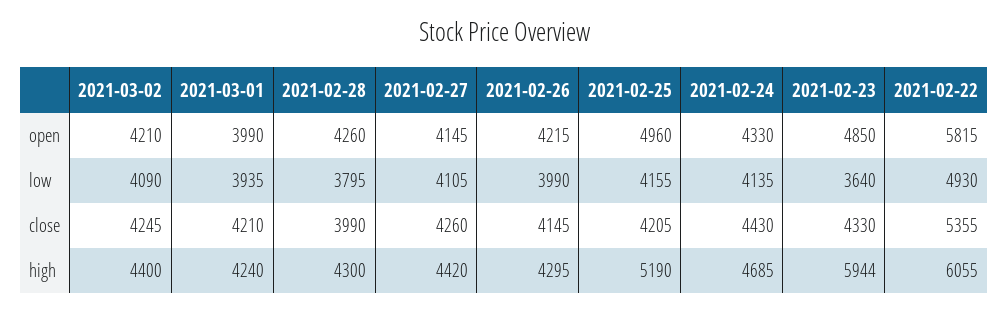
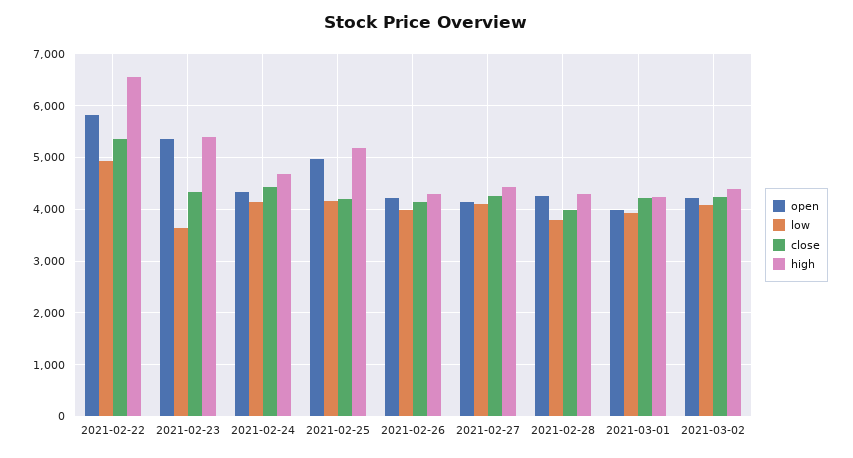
open, 2021-02-23: 4850 -> 5400
high, 2021-02-23: 5944 -> 5400
high, 2021-02-22: 6055 -> 6600

